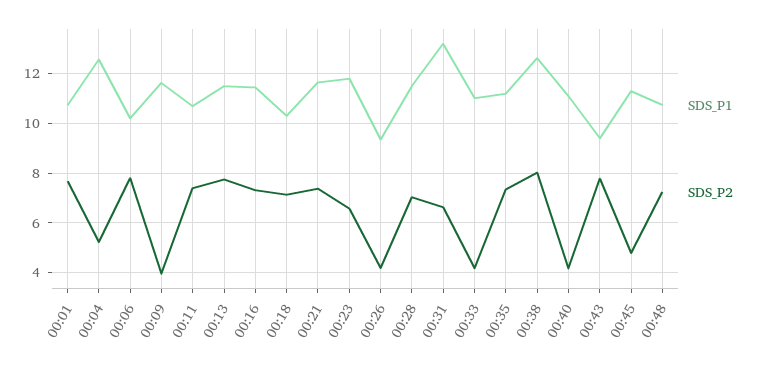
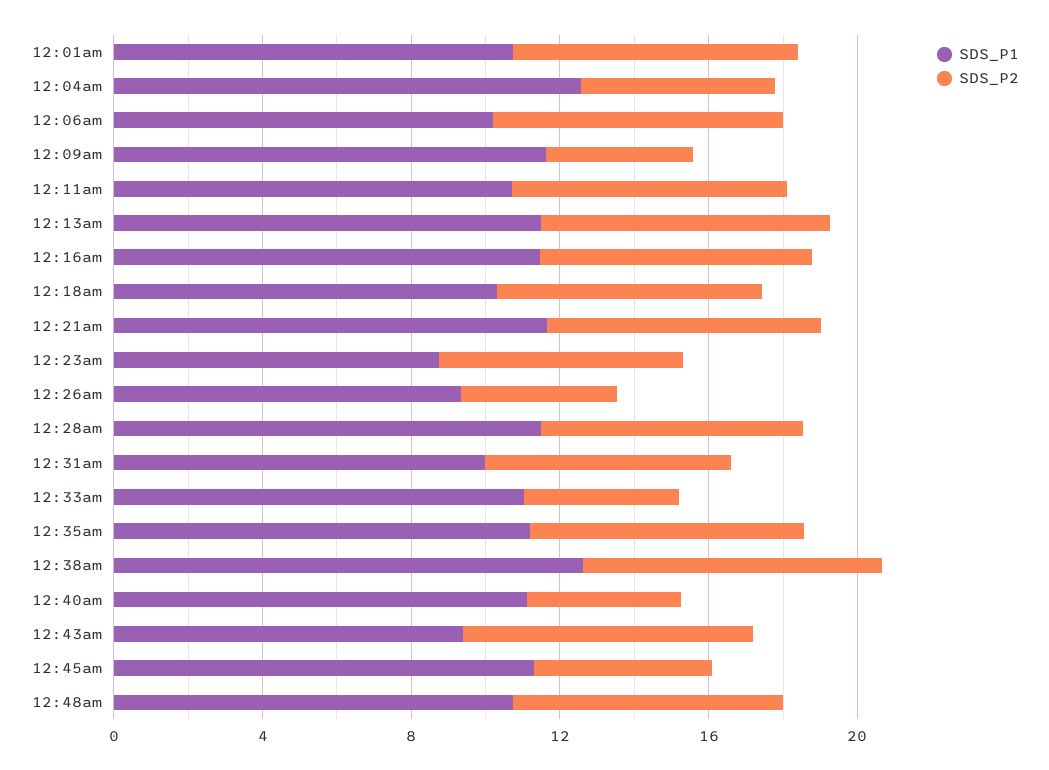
SDS_P1, 00:23: 11.75 -> 9
SDS_P1, 00:31: 13.25 -> 10

